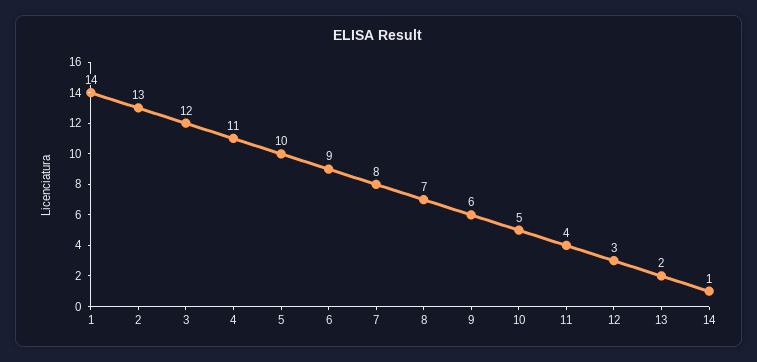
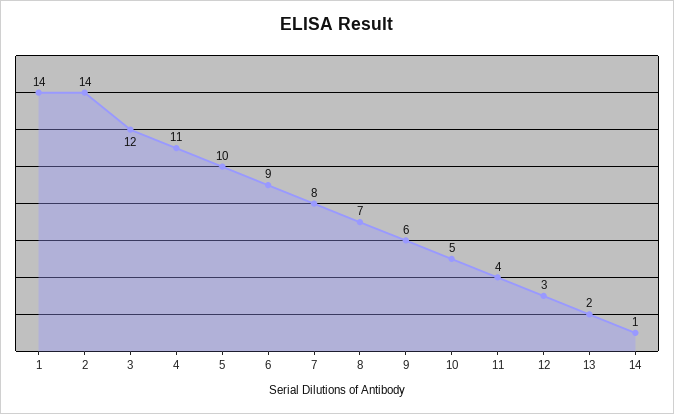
2: 13 -> 14

